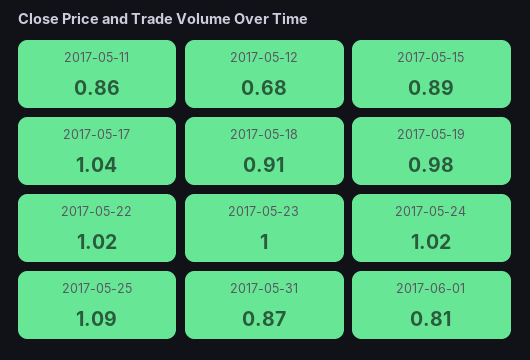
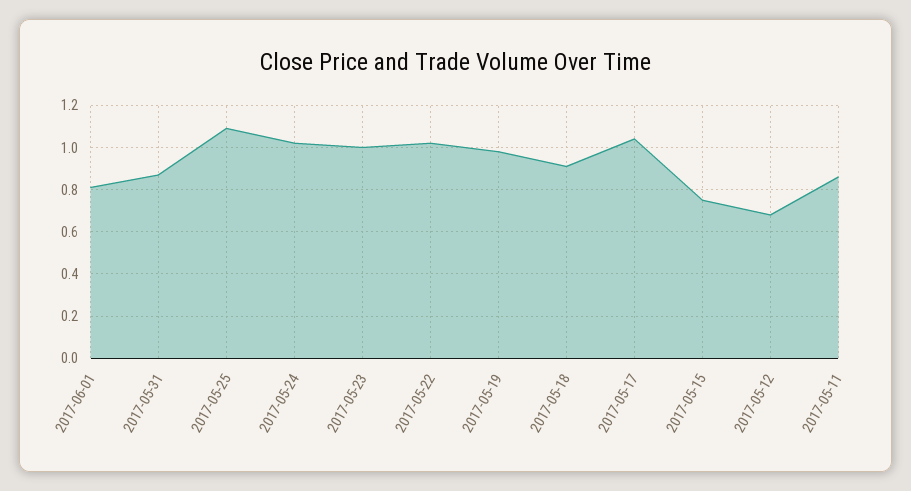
2017-05-15: 0.89 -> 0.75

